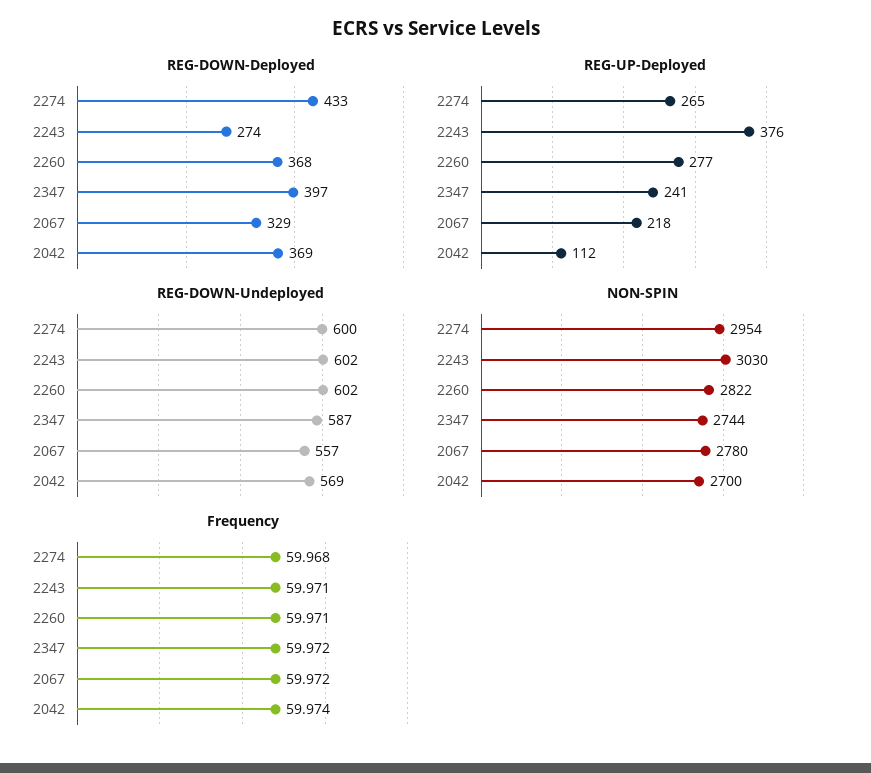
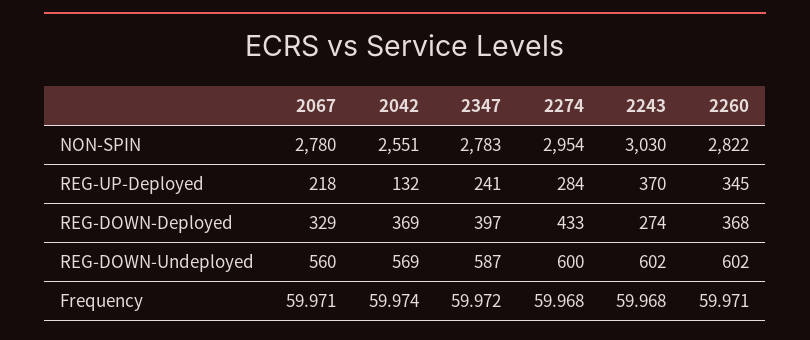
REG-UP-Deployed, 2274: 265 -> 284
REG-UP-Deployed, 2243: 376 -> 370
REG-UP-Deployed, 2260: 277 -> 345
REG-UP-Deployed, 2042: 112 -> 132
REG-DOWN-Undeployed, 2067: 557 -> 560
NON-SPIN, 2347: 2744 -> 2783
NON-SPIN, 2042: 2700 -> 2551
Frequency, 2243: 59.971 -> 59.968
Frequency, 2067: 59.972 -> 59.971

